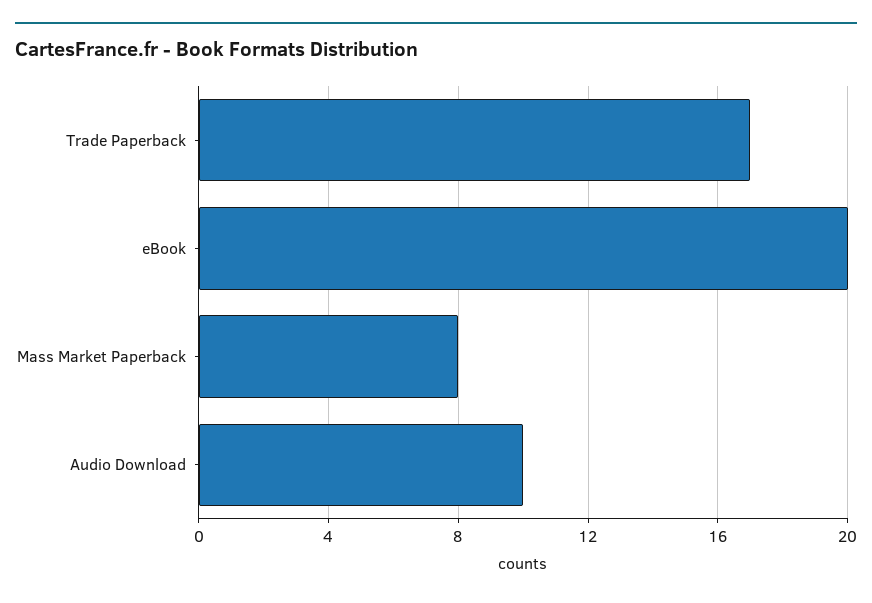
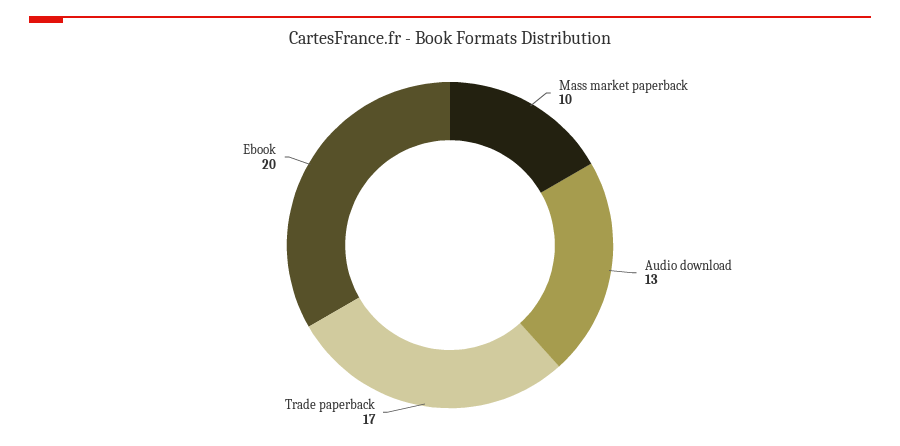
Mass Market Paperback: 8 -> 10
Audio Download: 10 -> 13

